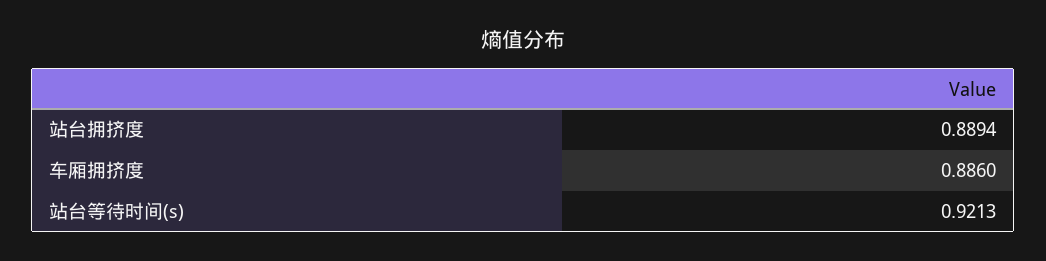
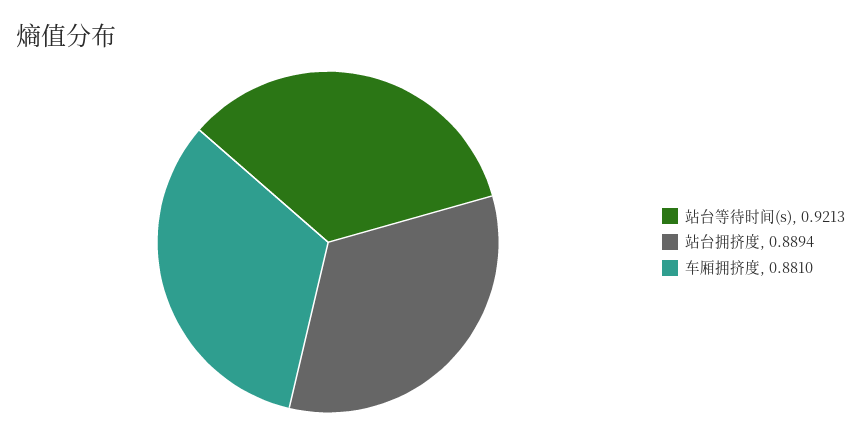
车厢拥挤度: 0.886 -> 0.881

